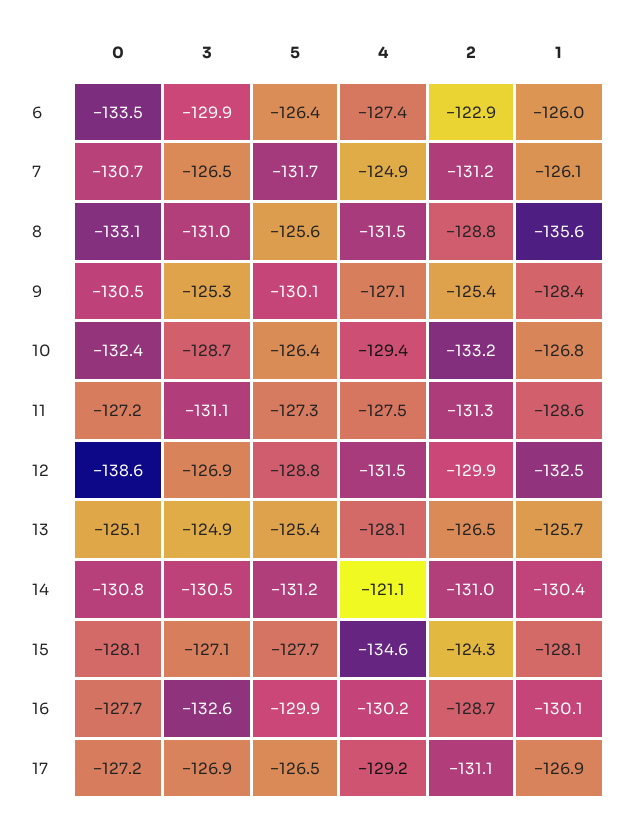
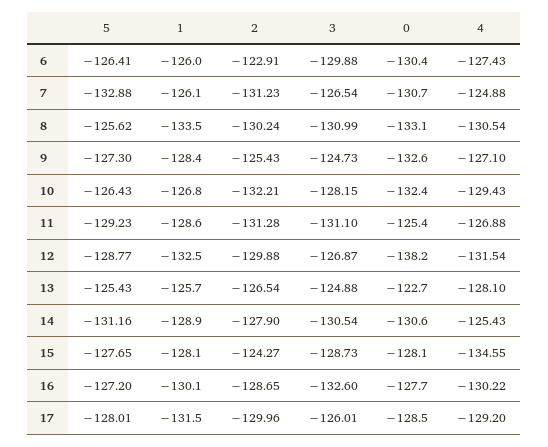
0, 6: -133.5 -> -130.4
5, 7: -131.7 -> -132.88
4, 8: -131.5 -> -130.54
2, 8: -128.8 -> -130.24
1, 8: -135.6 -> -133.5
0, 9: -130.5 -> -132.6
3, 9: -125.3 -> -124.73
5, 9: -130.1 -> -127.3
3, 10: -128.7 -> -128.15
2, 10: -133.2 -> -132.21
0, 11: -127.2 -> -125.4
5, 11: -127.3 -> -129.23
4, 11: -127.5 -> -126.88
0, 12: -138.6 -> -138.2
0, 13: -125.1 -> -122.7
0, 14: -130.8 -> -130.6
4, 14: -121.1 -> -125.43
2, 14: -131 -> -127.9
1, 14: -130.4 -> -128.9
3, 15: -127.1 -> -128.73
5, 16: -129.9 -> -127.2
0, 17: -127.2 -> -128.5
3, 17: -126.9 -> -126.01
5, 17: -126.5 -> -128.01
2, 17: -131.1 -> -129.96
1, 17: -126.9 -> -131.5

